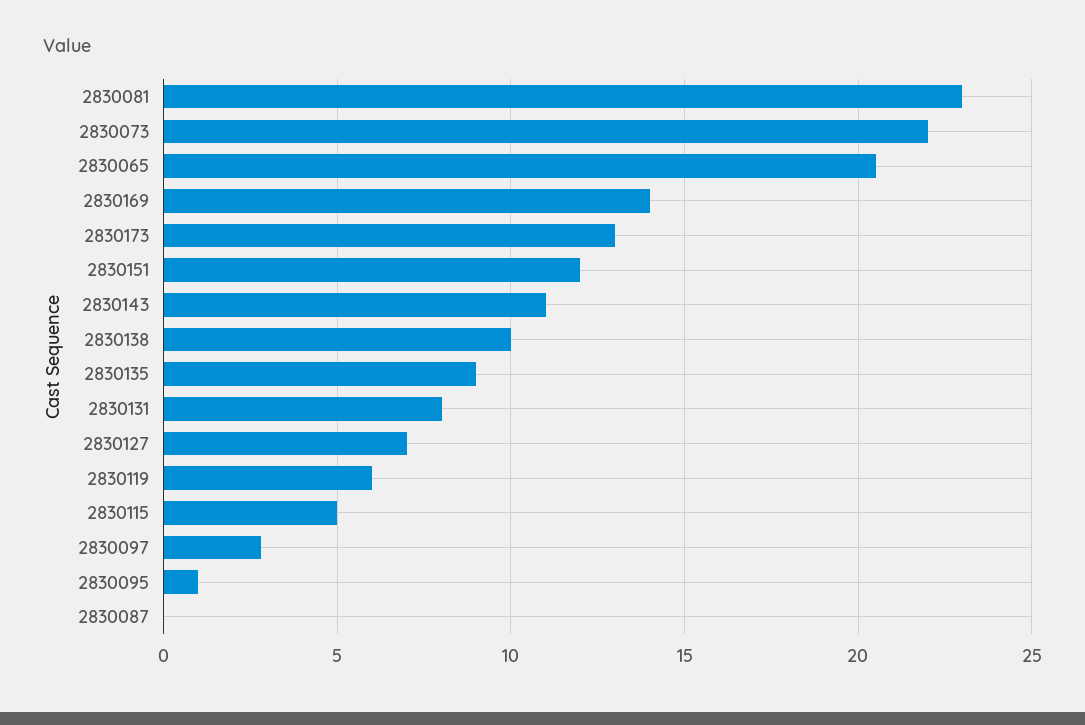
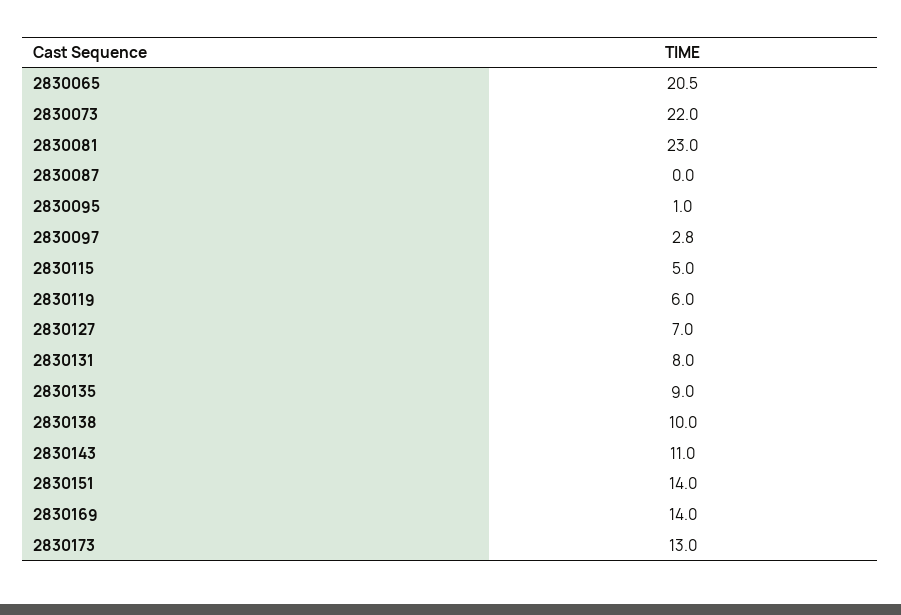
2830151: 12 -> 14

